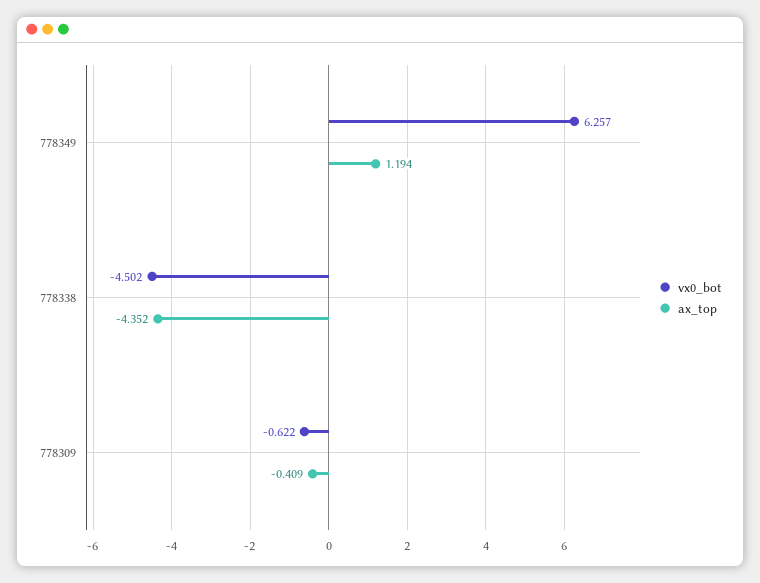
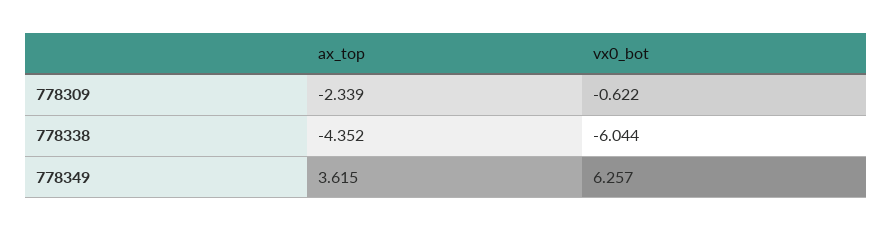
ax_top, 778349: 1.194 -> 3.615
vx0_bot, 778338: -4.502 -> -6.044
ax_top, 778309: -0.409 -> -2.339

